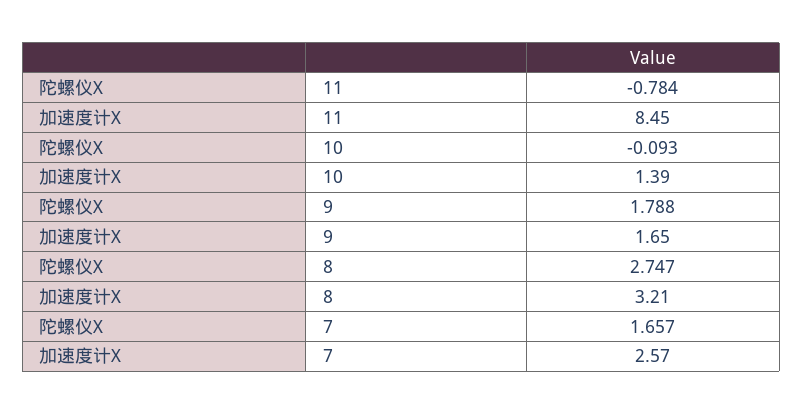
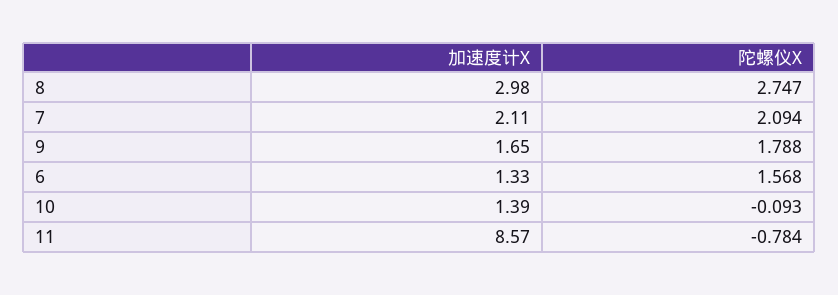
加速度计X, 11: 8.45 -> 8.57
加速度计X, 8: 3.21 -> 2.98
陀螺仪X, 7: 1.657 -> 2.094
加速度计X, 7: 2.57 -> 2.11
加速度计X, 6: none -> 1.33
陀螺仪X, 6: none -> 1.568

